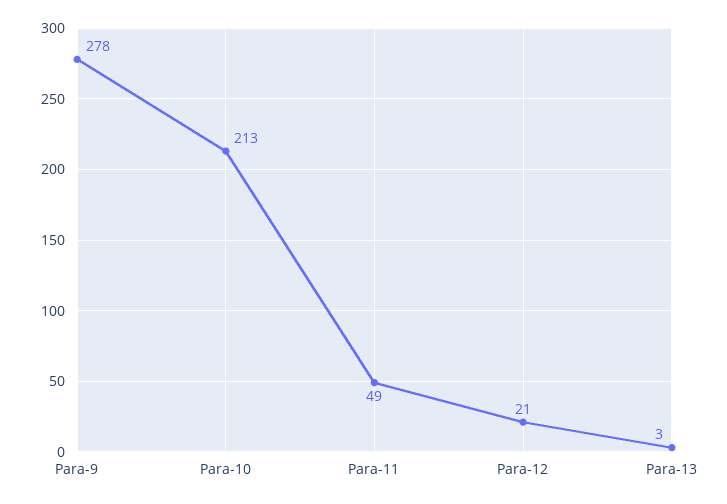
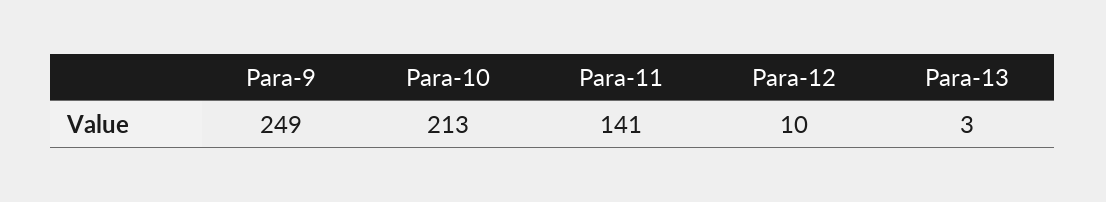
Para-9: 278 -> 249
Para-11: 49 -> 141
Para-12: 21 -> 10

